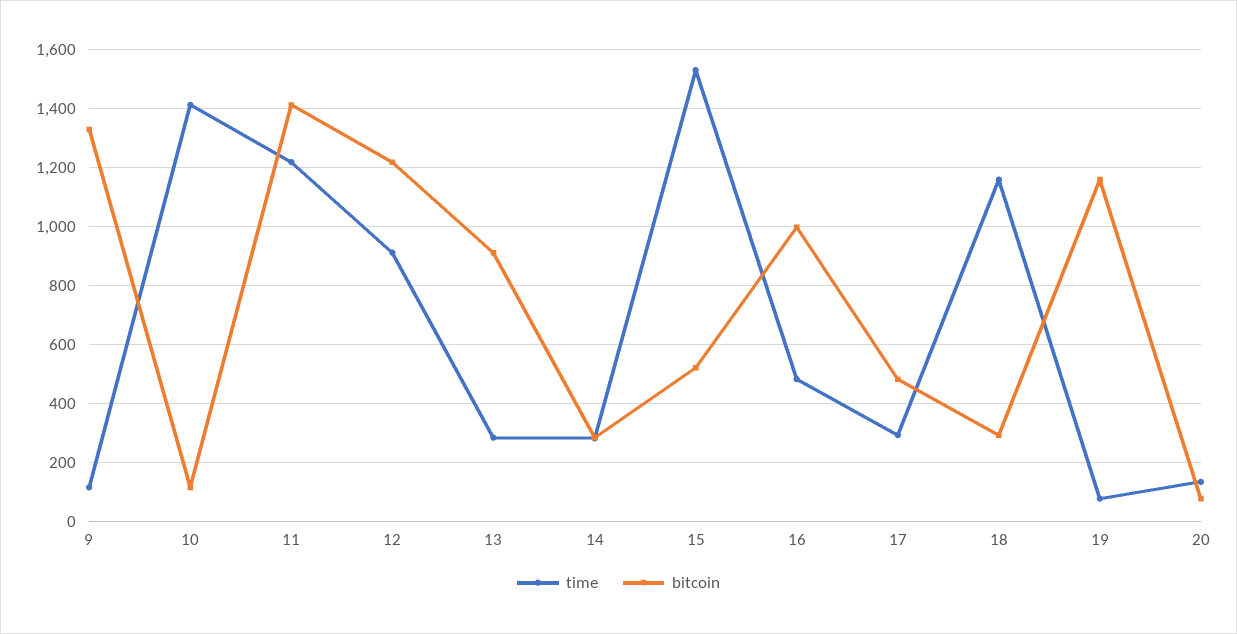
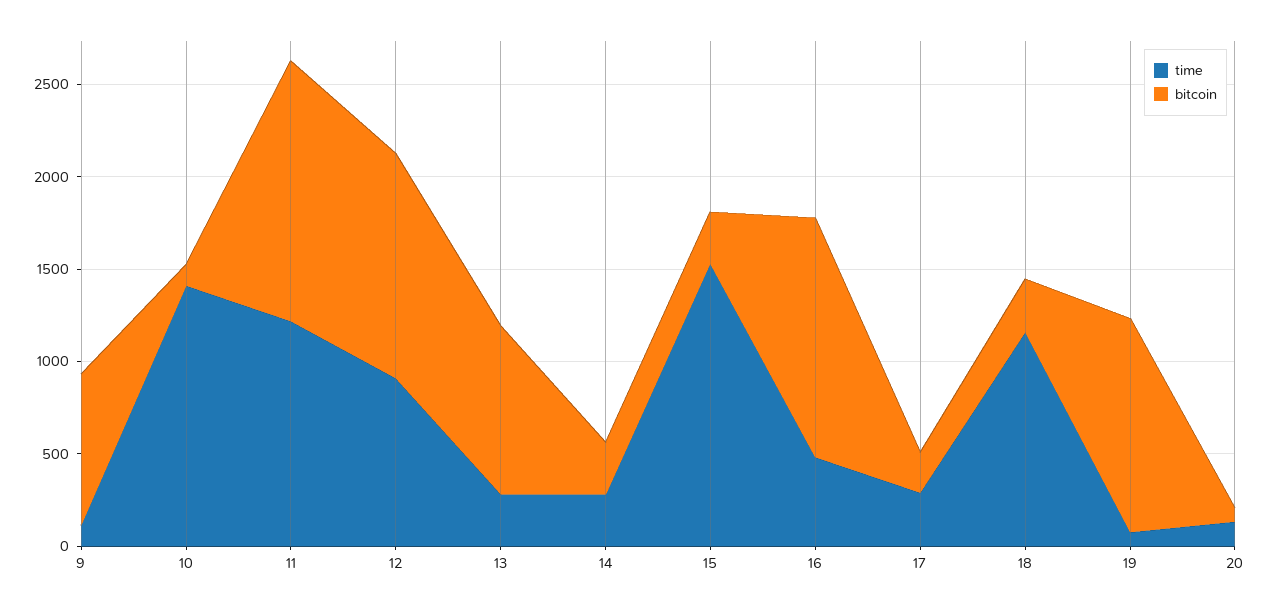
bitcoin, 9: 1325 -> 800
bitcoin, 15: 525 -> 300
bitcoin, 16: 1000 -> 1300
bitcoin, 17: 475 -> 200

